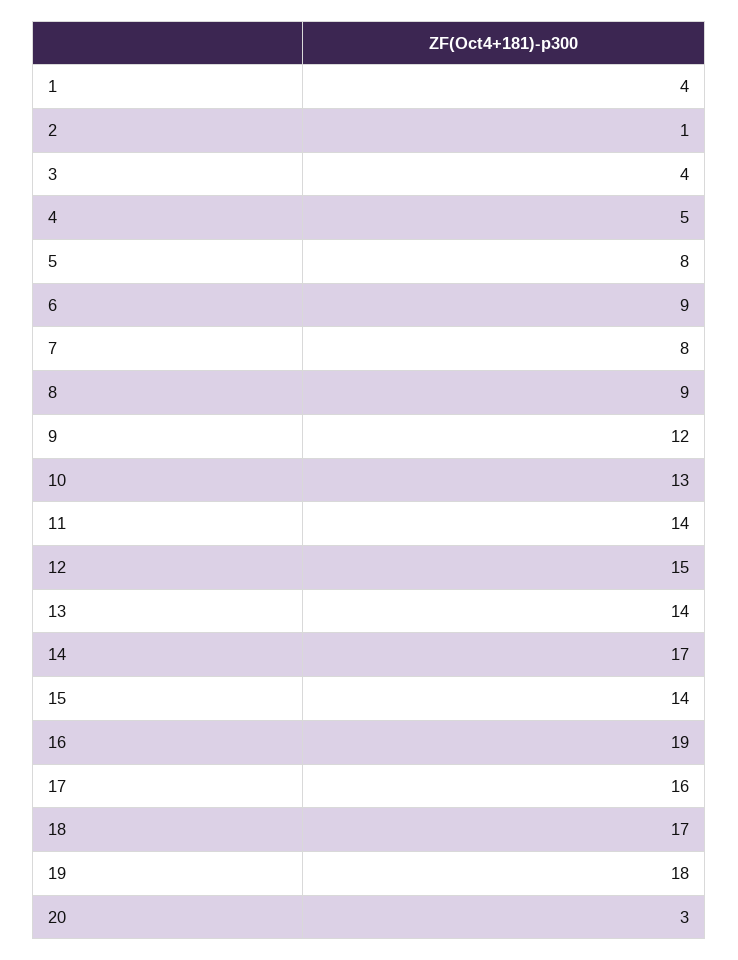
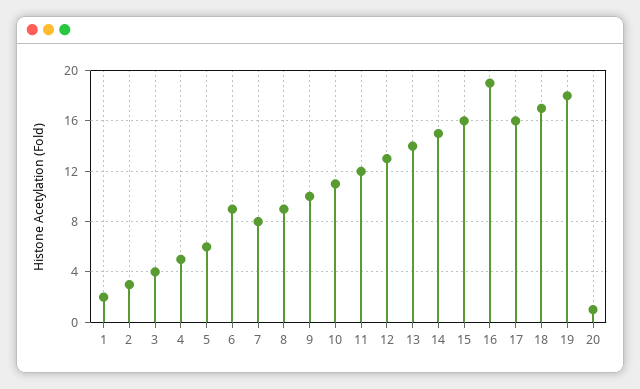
1: 4 -> 2
2: 1 -> 3
5: 8 -> 6
9: 12 -> 10
10: 13 -> 11
11: 14 -> 12
12: 15 -> 13
14: 17 -> 15
15: 14 -> 16
20: 3 -> 1

